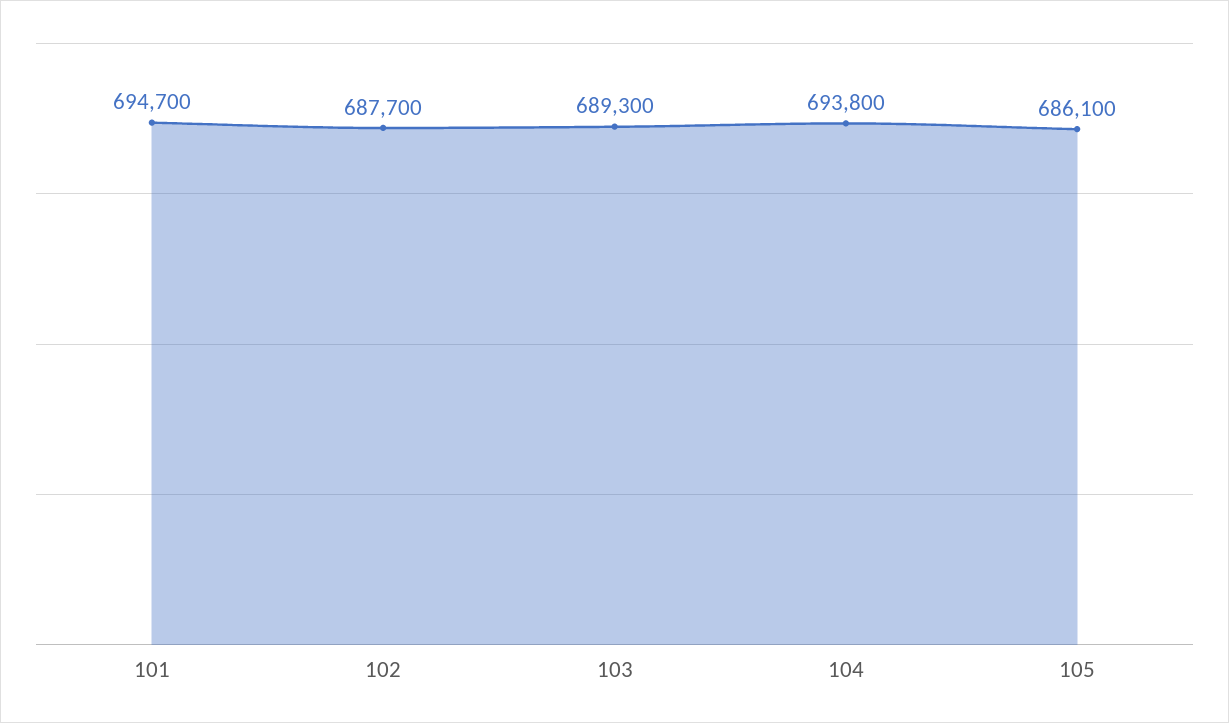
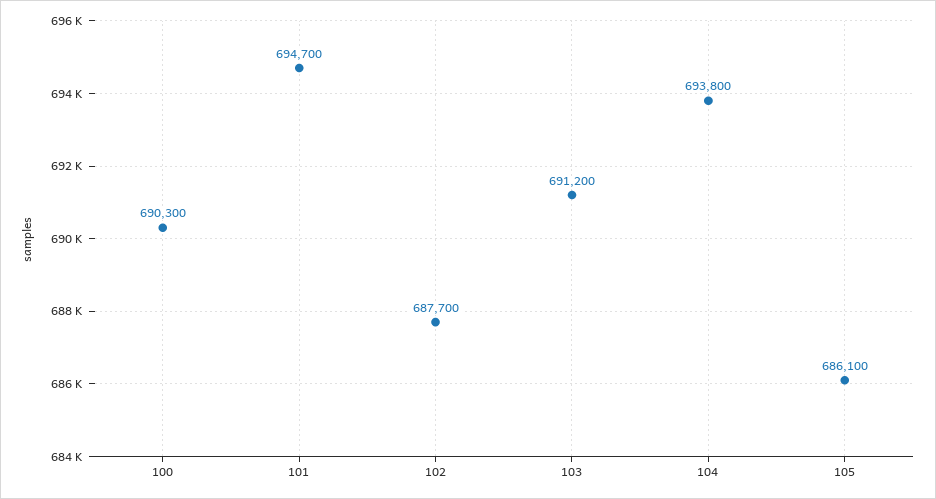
103: 689300 -> 691200
100: none -> 690300

